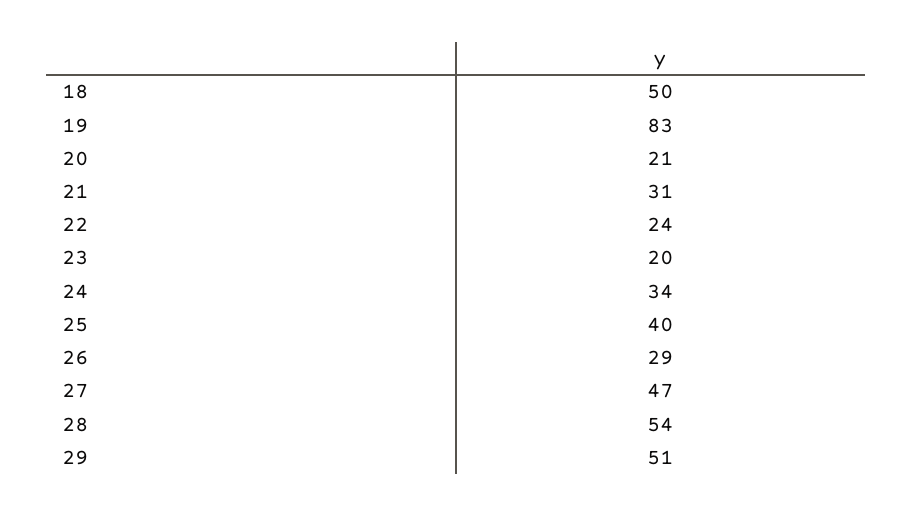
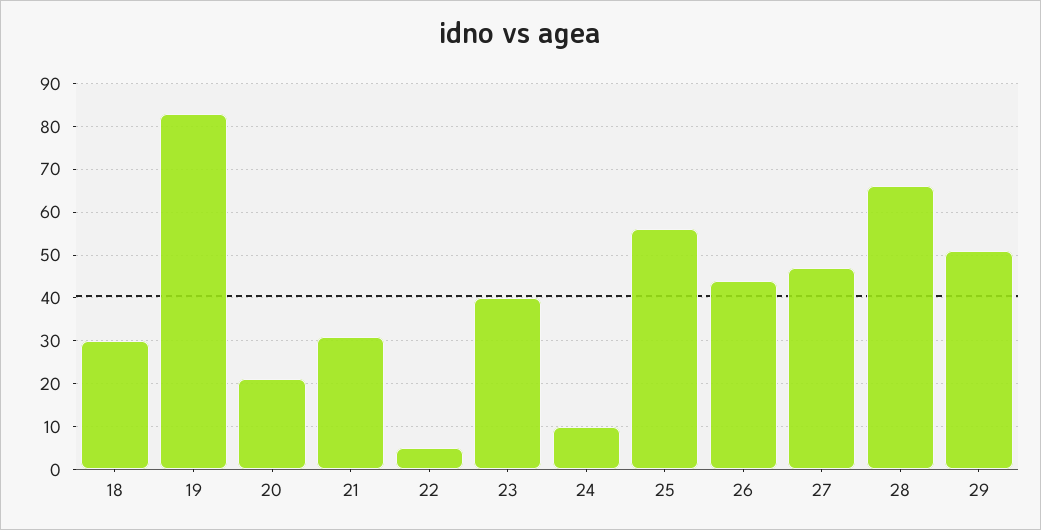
18: 50 -> 30
22: 24 -> 5
23: 20 -> 40
24: 34 -> 10
25: 40 -> 55
26: 29 -> 45
28: 54 -> 65

